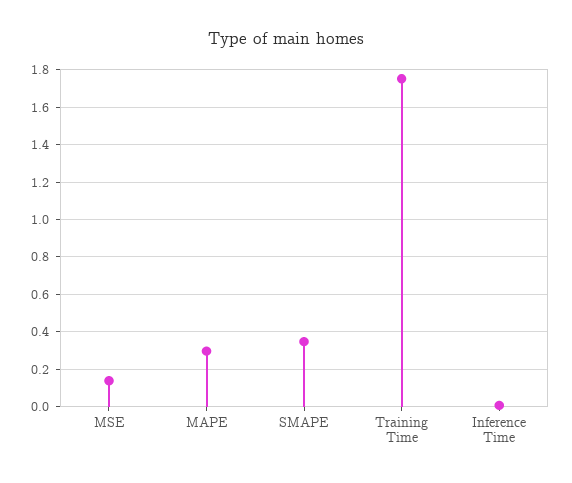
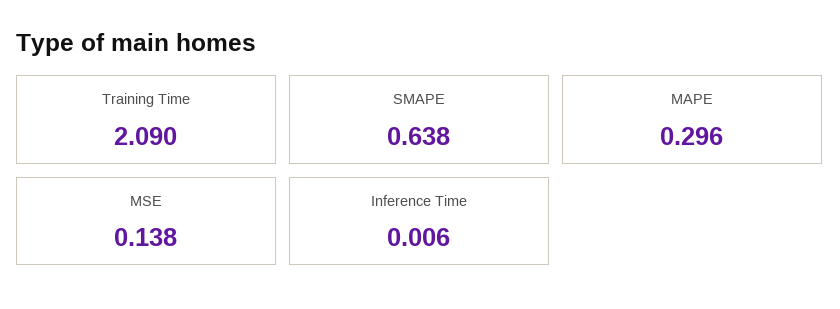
SMAPE: 0.35 -> 0.638
Training Time: 1.75 -> 2.09

